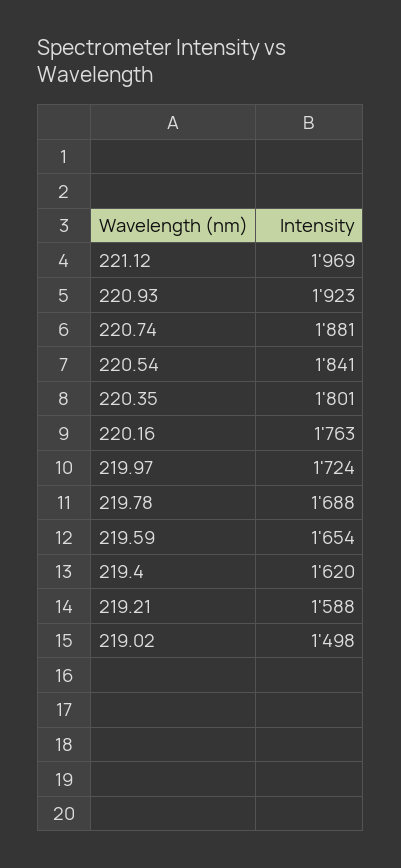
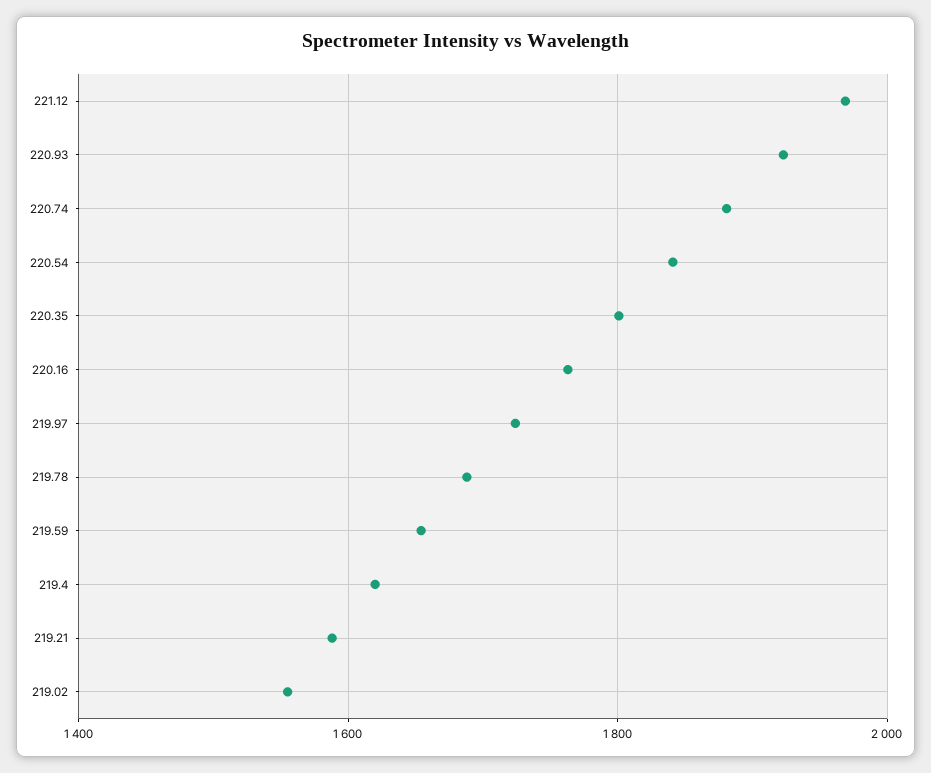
219.02: 1498 -> 1560

